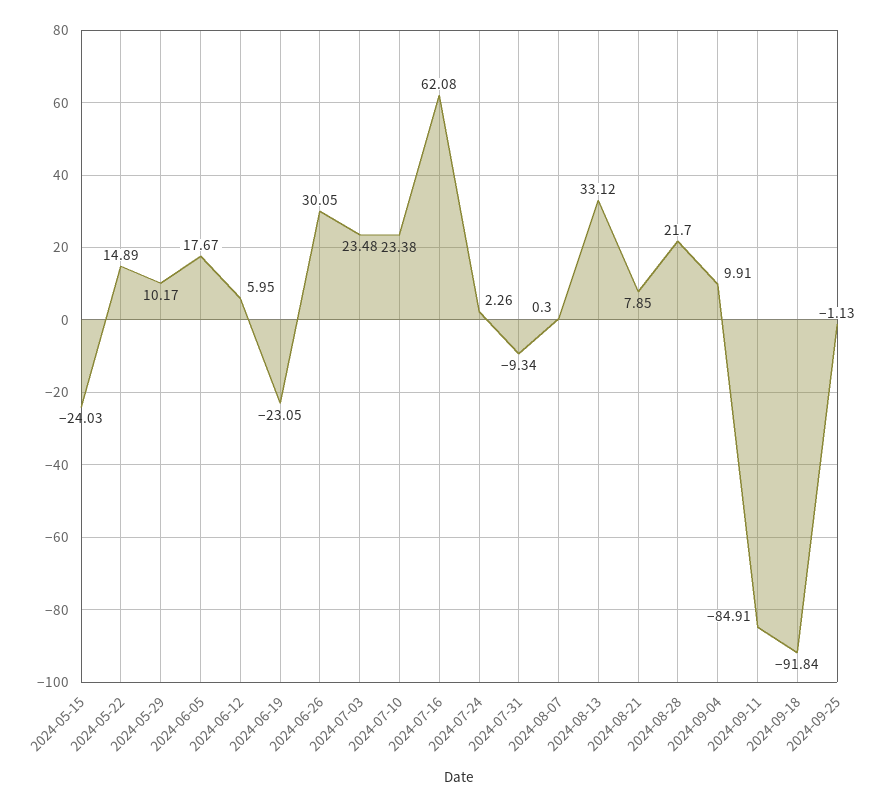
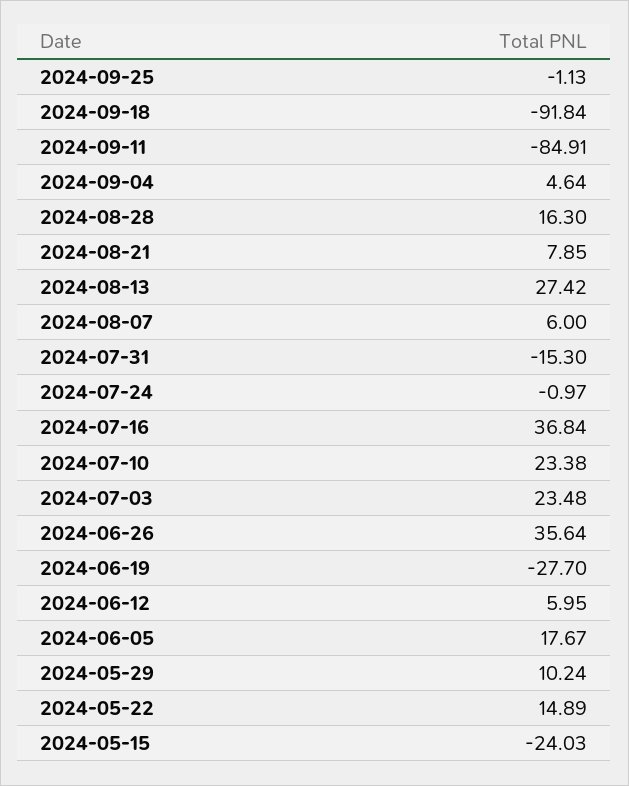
2024-05-29: 10.17 -> 10.24
2024-06-19: -23.05 -> -27.7
2024-06-26: 30.05 -> 35.64
2024-07-16: 62.08 -> 36.84
2024-07-24: 2.26 -> -0.97
2024-07-31: -9.34 -> -15.3
2024-08-07: 0.3 -> 6
2024-08-13: 33.12 -> 27.42
2024-08-28: 21.7 -> 16.3
2024-09-04: 9.91 -> 4.64

